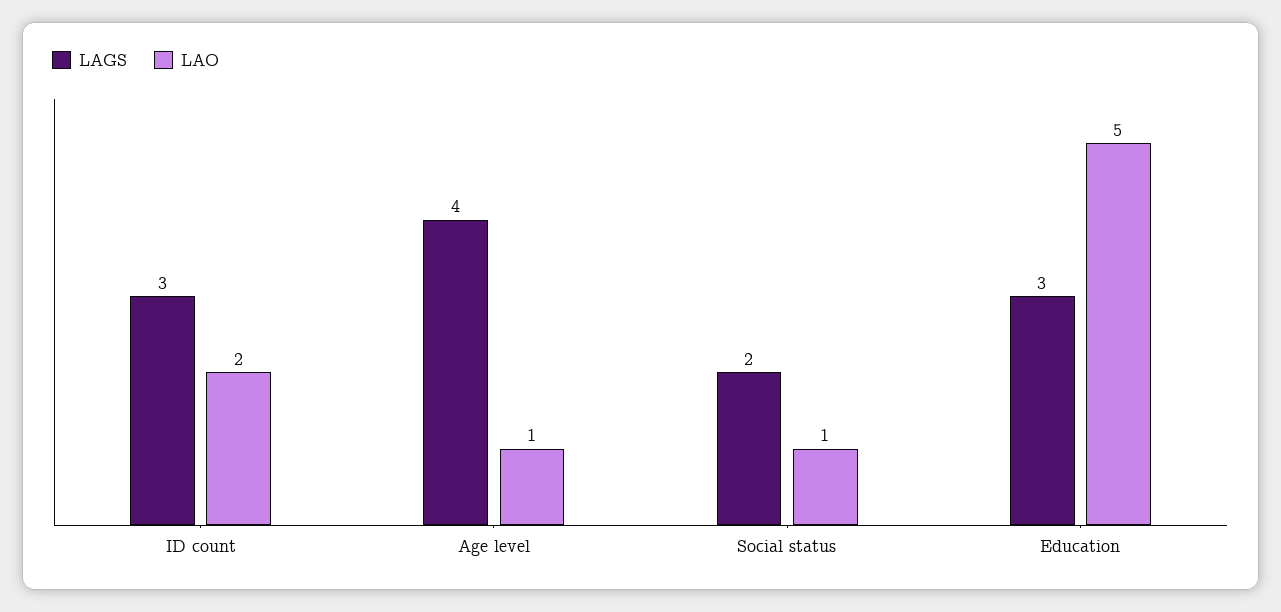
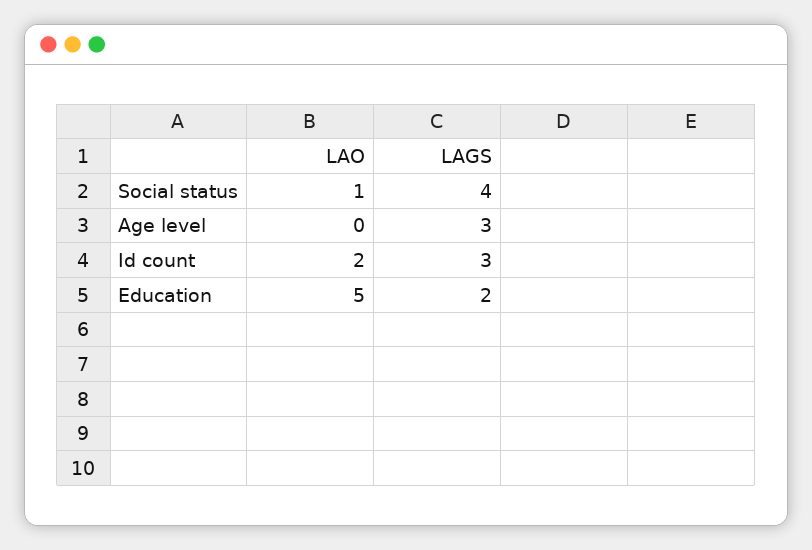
LAGS, Age level: 4 -> 3
LAO, Age level: 1 -> 0
LAGS, Social status: 2 -> 4
LAGS, Education: 3 -> 2

